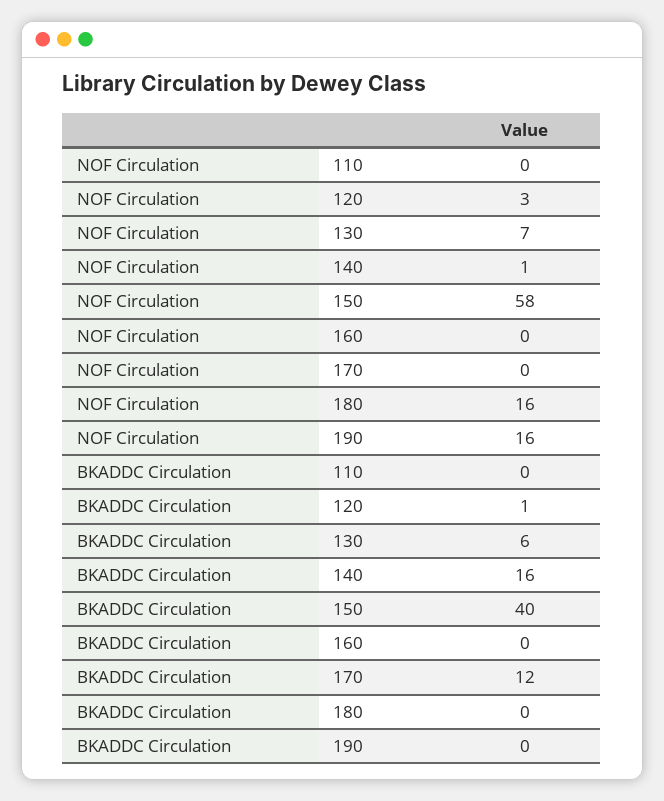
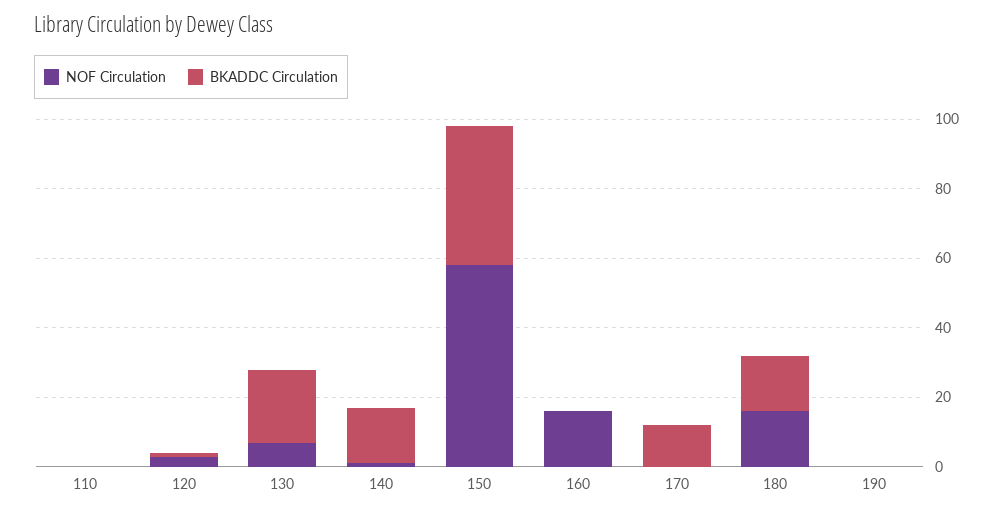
NOF Circulation, 160: 0 -> 15
NOF Circulation, 190: 16 -> 0
BKADDC Circulation, 130: 6 -> 20
BKADDC Circulation, 180: 0 -> 15

